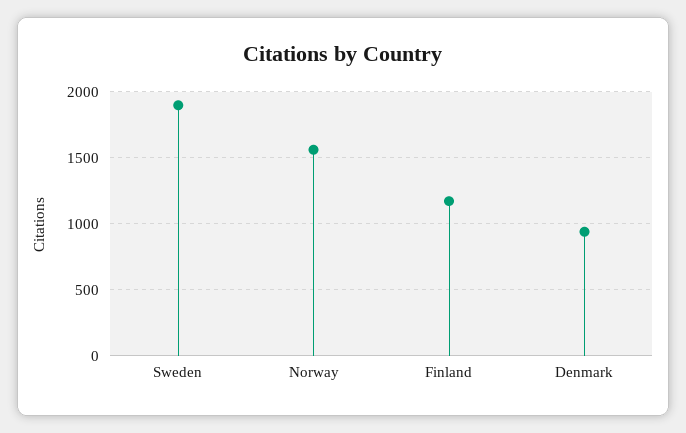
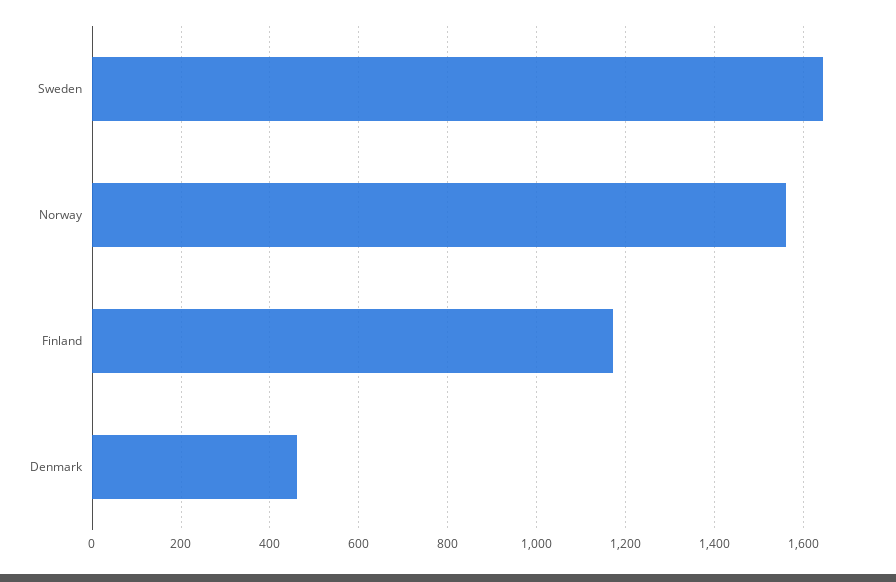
Sweden: 1900 -> 1640
Denmark: 950 -> 460

